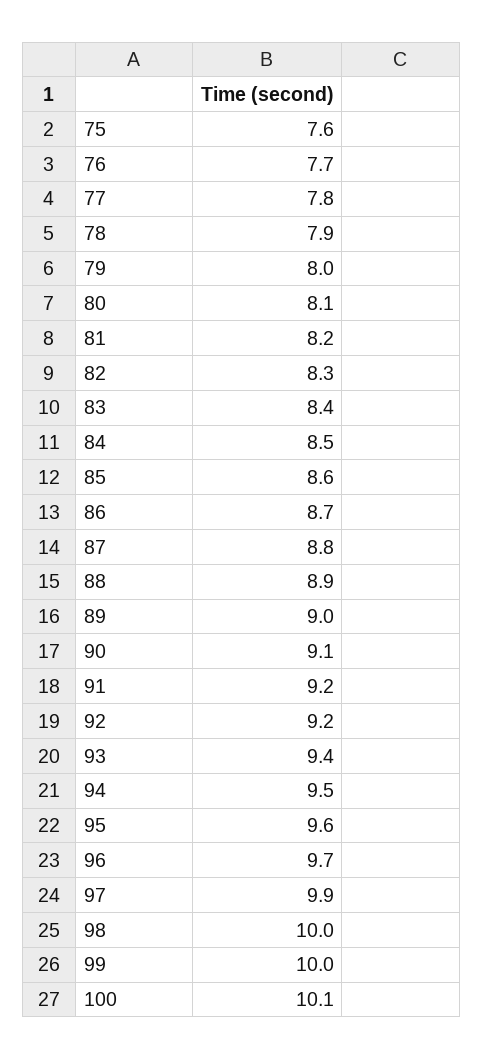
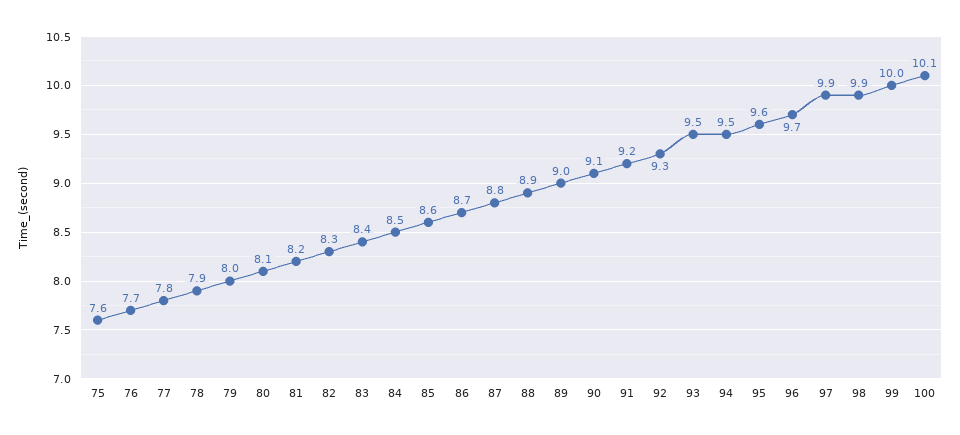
92: 9.2 -> 9.3
93: 9.4 -> 9.5
98: 10 -> 9.9

